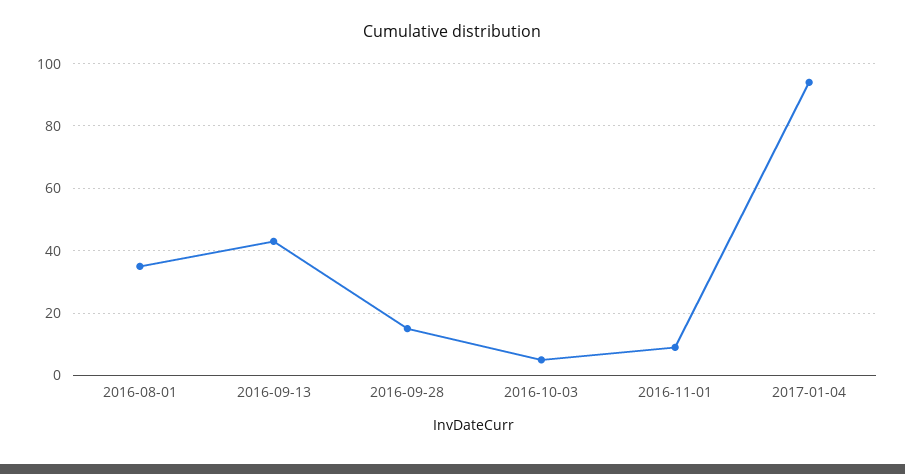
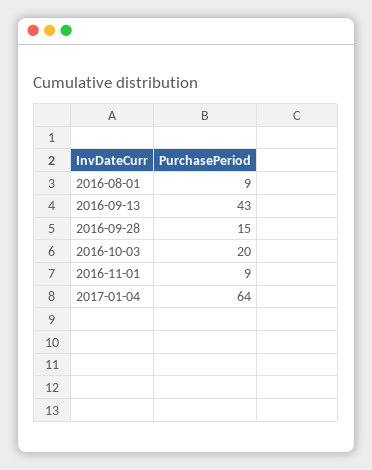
2016-08-01: 35 -> 9
2016-10-03: 5 -> 20
2017-01-04: 95 -> 64

